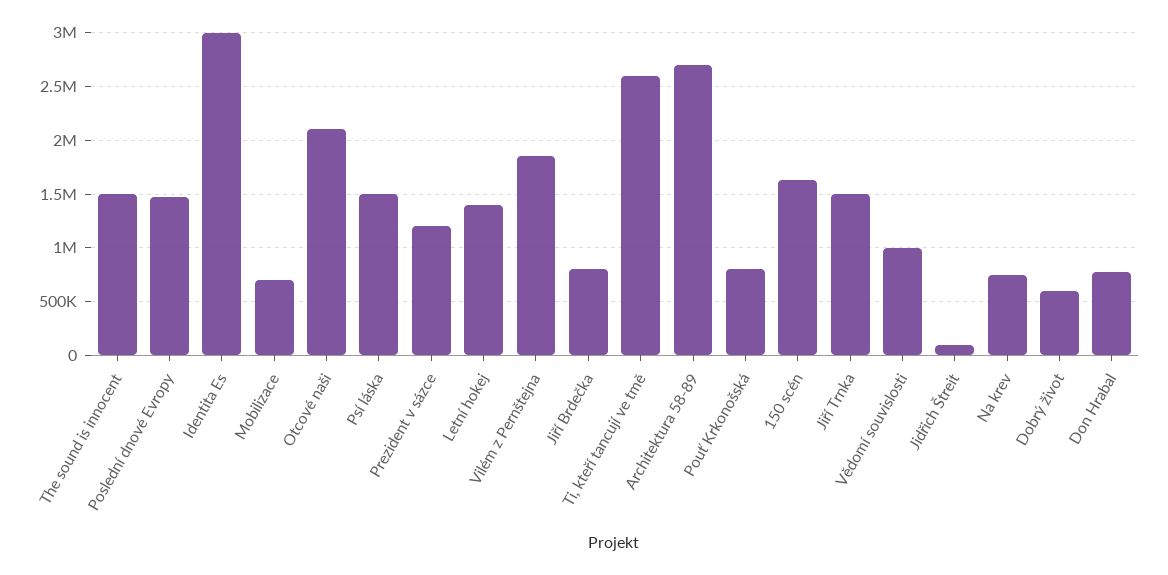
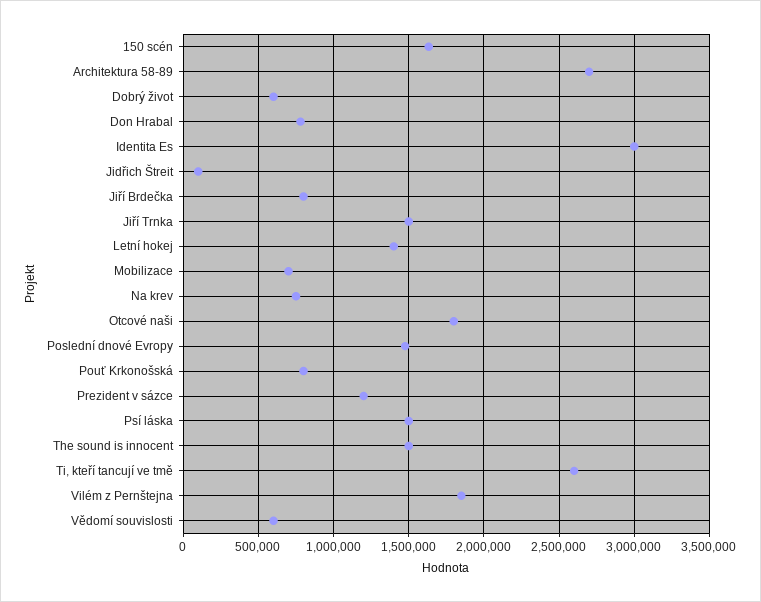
Otcové naši: 2100000 -> 1800000
Vědomí souvislosti: 1000000 -> 600000

